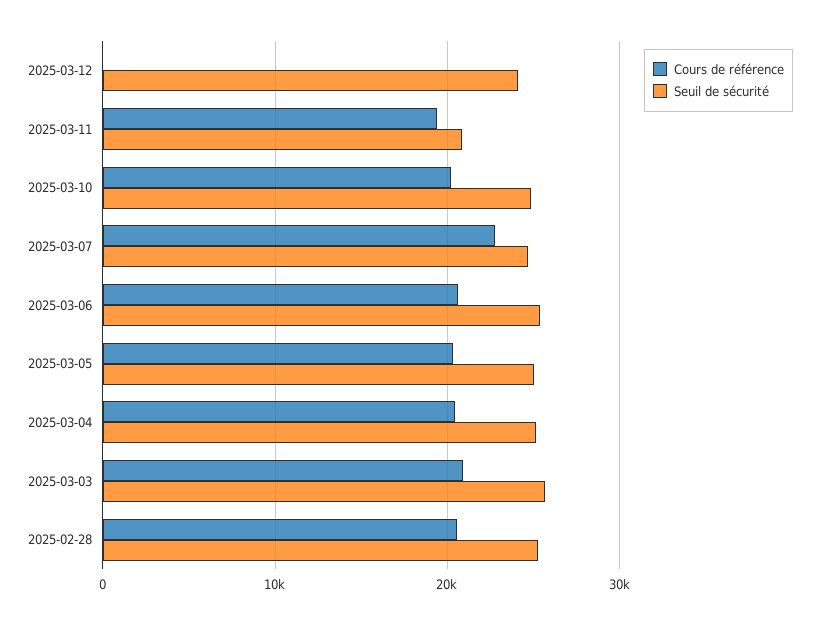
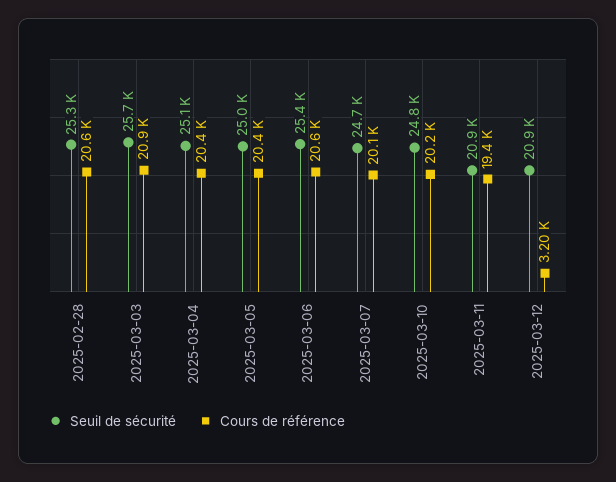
Cours de référence, 2025-03-12: 0 -> 3200
Seuil de sécurité, 2025-03-12: 24000 -> 20900
Cours de référence, 2025-03-07: 23000 -> 20100

